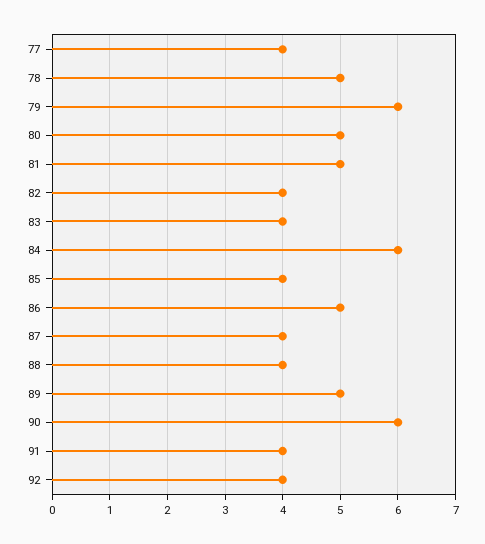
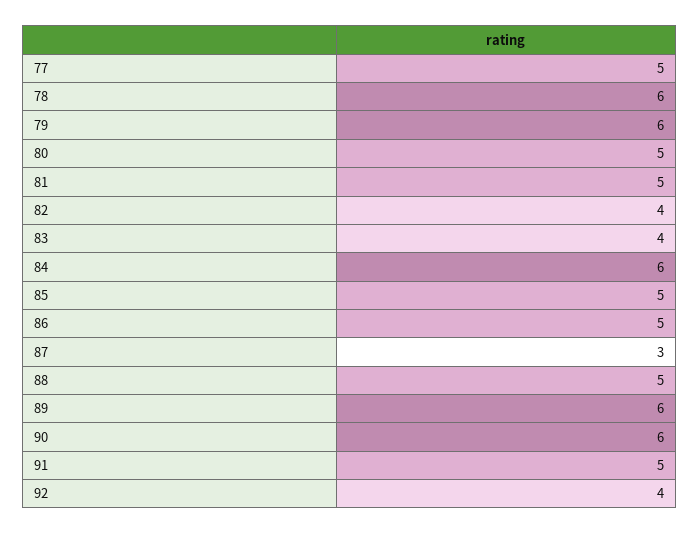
77: 4 -> 5
78: 5 -> 6
85: 4 -> 5
87: 4 -> 3
88: 4 -> 5
89: 5 -> 6
91: 4 -> 5

